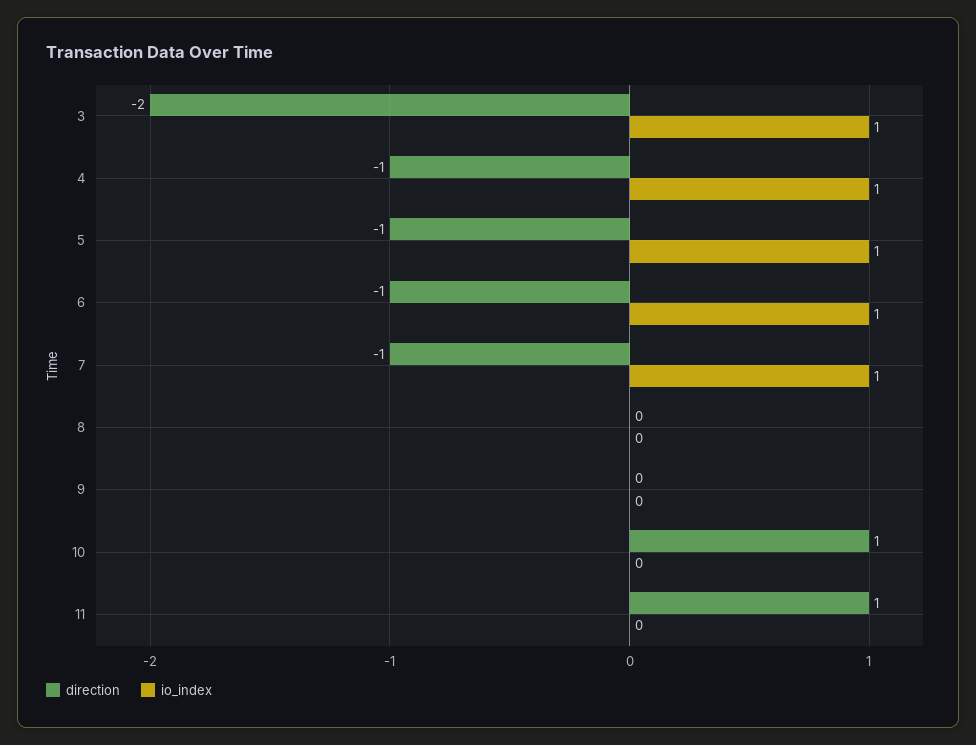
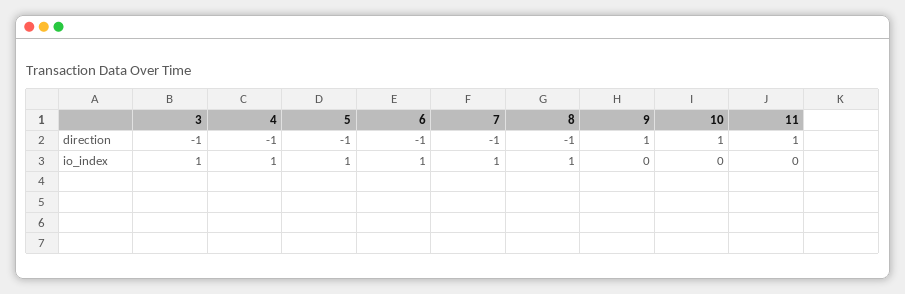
direction, 3: -2 -> -1
direction, 8: 0 -> -1
io_index, 8: 0 -> 1
direction, 9: 0 -> 1

